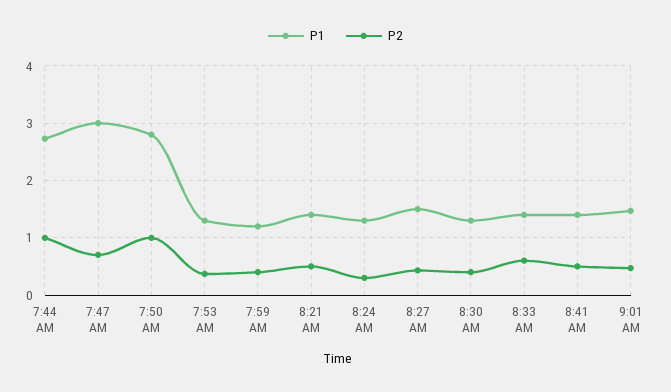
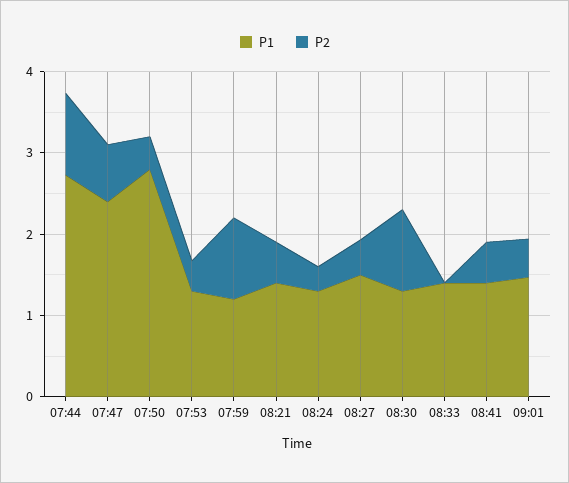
P1, 7:47 AM: 3 -> 2.4
P2, 7:50 AM: 1 -> 0.4
P2, 7:59 AM: 0.4 -> 1
P2, 8:30 AM: 0.4 -> 1
P2, 8:33 AM: 0.6 -> 0

